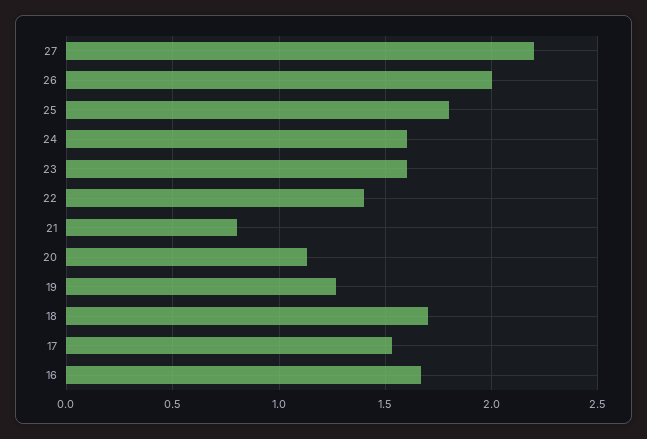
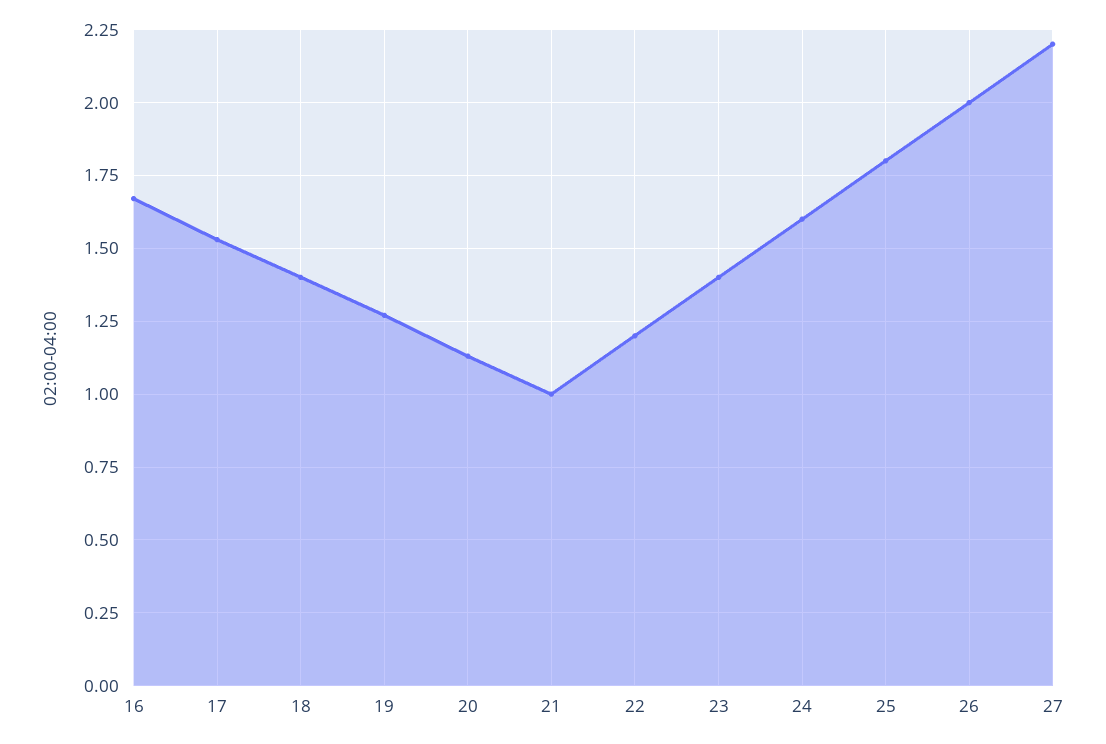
23: 1.6 -> 1.4
22: 1.4 -> 1.2
21: 0.8 -> 1
18: 1.7 -> 1.4

